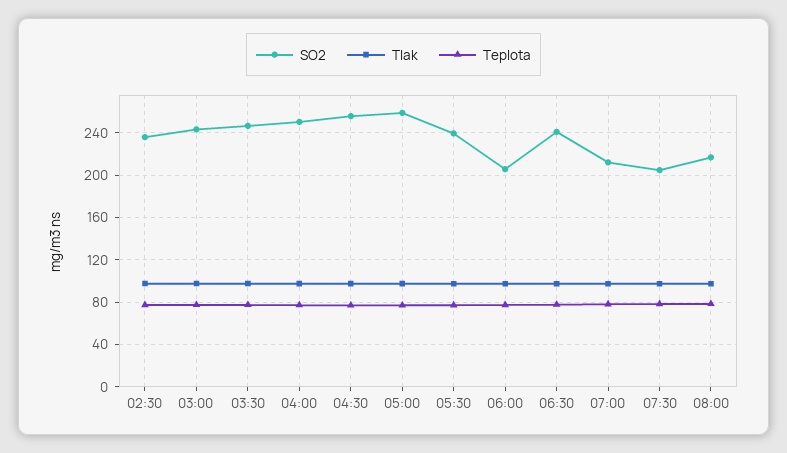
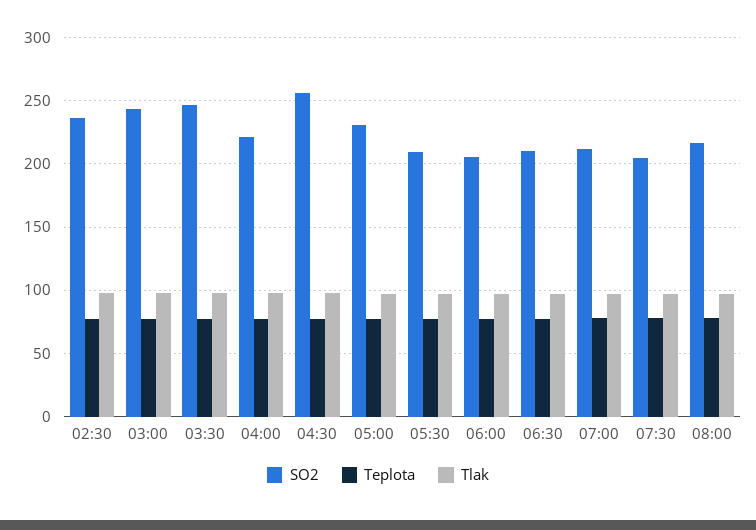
SO2, 04:00: 250 -> 220
SO2, 05:00: 260 -> 230
SO2, 05:30: 240 -> 210
SO2, 06:30: 240 -> 210

